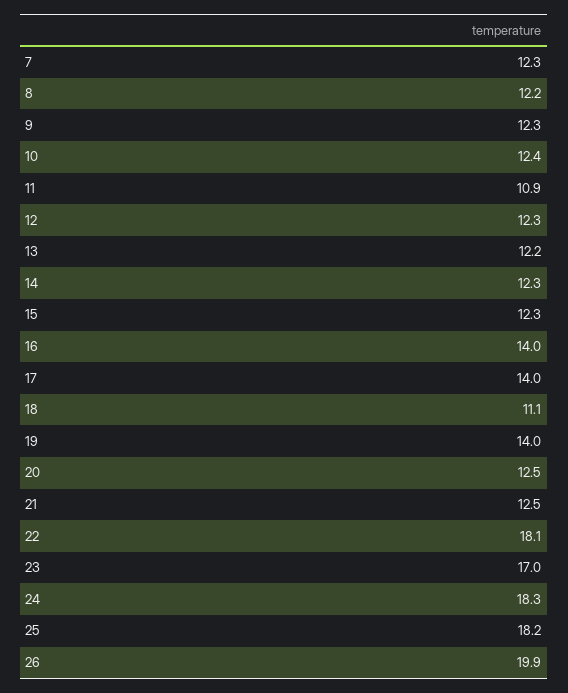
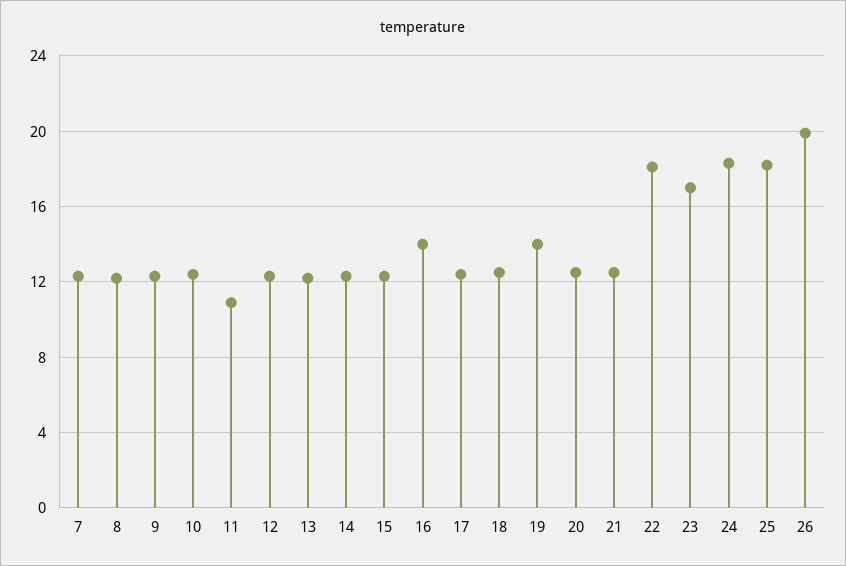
17: 14 -> 12.5
18: 11.1 -> 12.5

